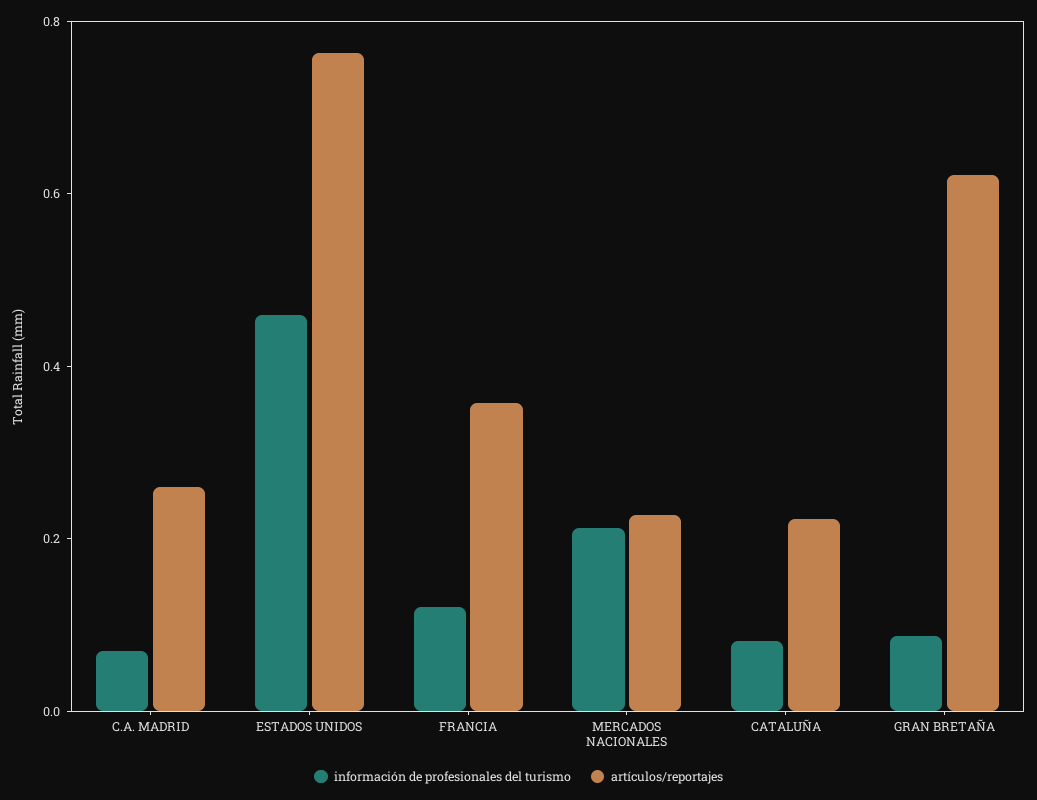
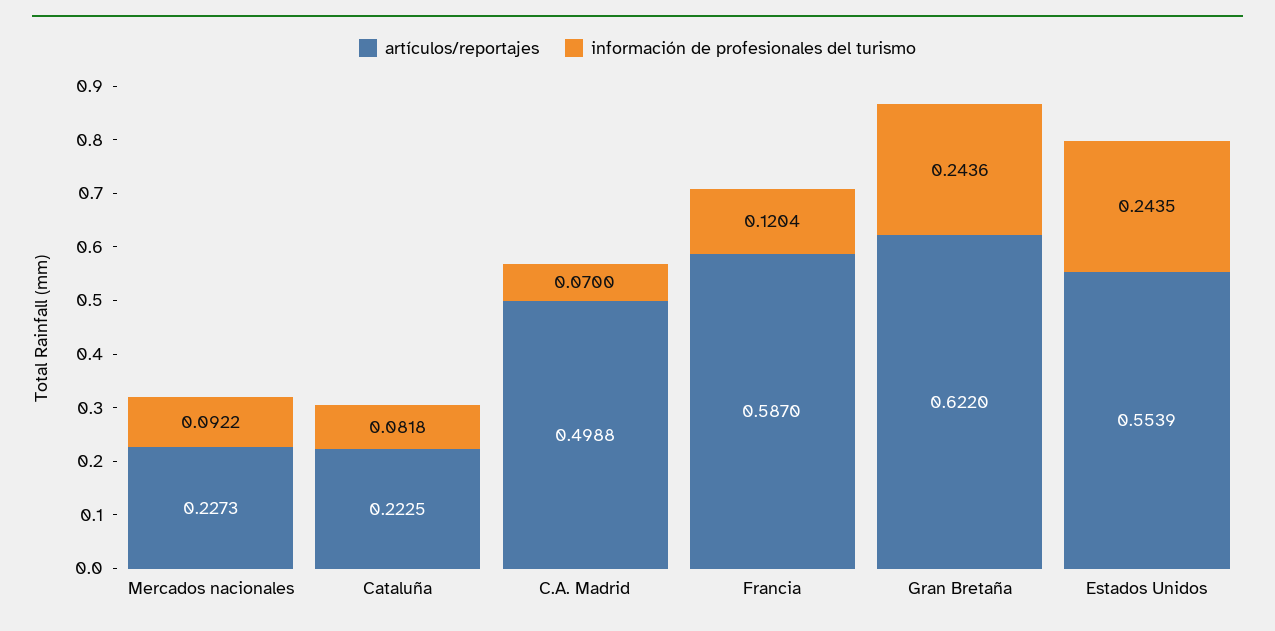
artículos/reportajes, C.A. MADRID: 0.25 -> 0.4988
información de profesionales del turismo, ESTADOS UNIDOS: 0.45 -> 0.2435
artículos/reportajes, ESTADOS UNIDOS: 0.75 -> 0.5539
artículos/reportajes, FRANCIA: 0.35 -> 0.587
información de profesionales del turismo, MERCADOS NACIONALES: 0.2 -> 0.0922
información de profesionales del turismo, GRAN BRETAÑA: 0.1 -> 0.2436

